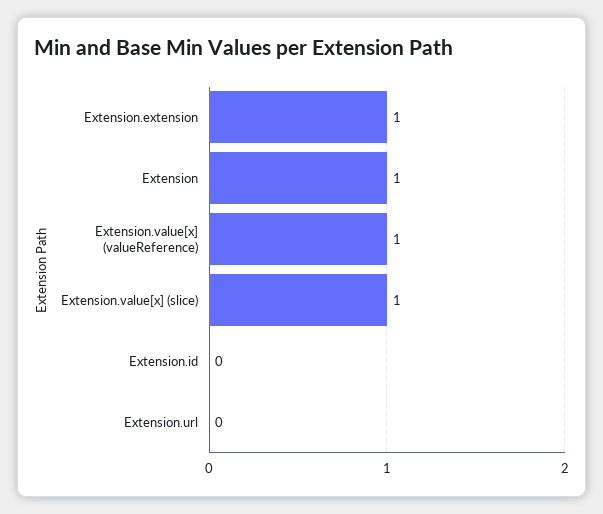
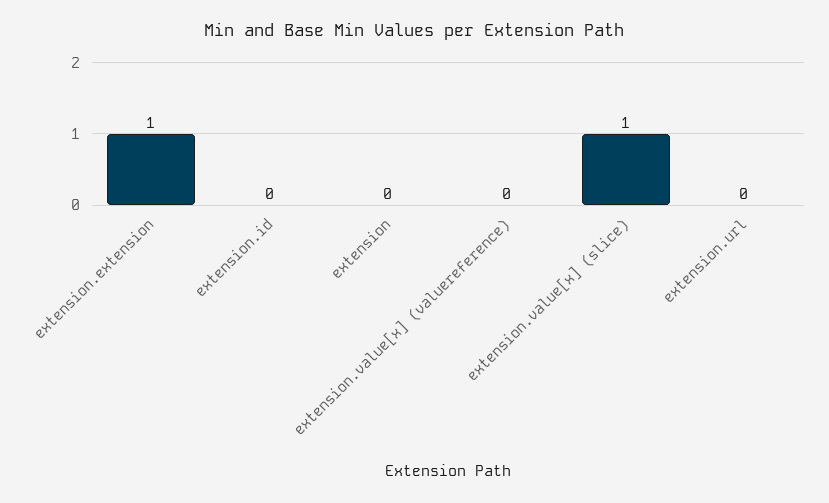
Extension: 1 -> 0
Extension.value[x] (valueReference): 1 -> 0

